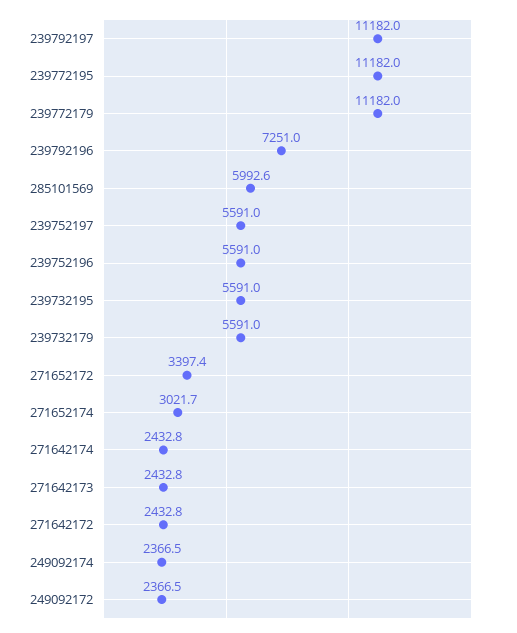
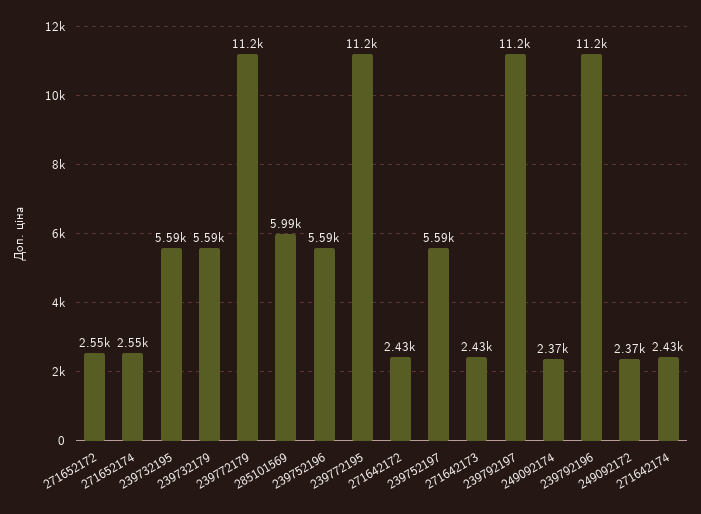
239792196: 7251 -> 11200
271652172: 3397.4 -> 2550
271652174: 3021.7 -> 2550

